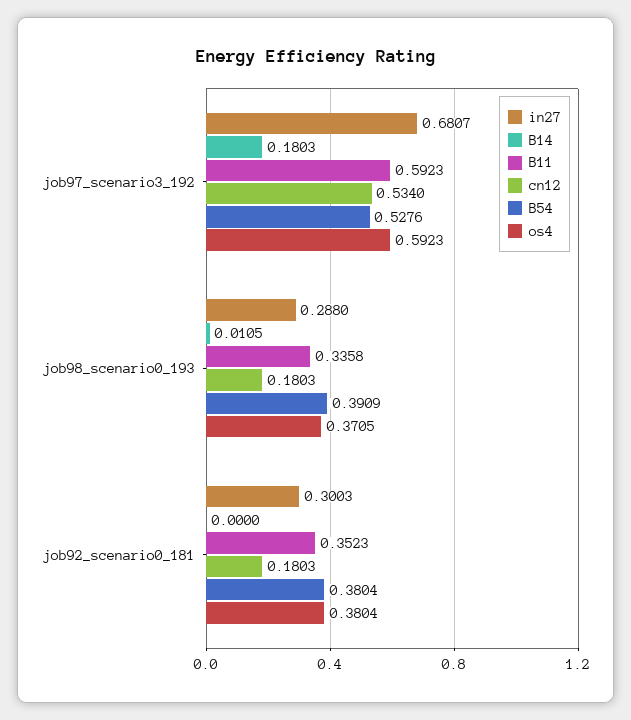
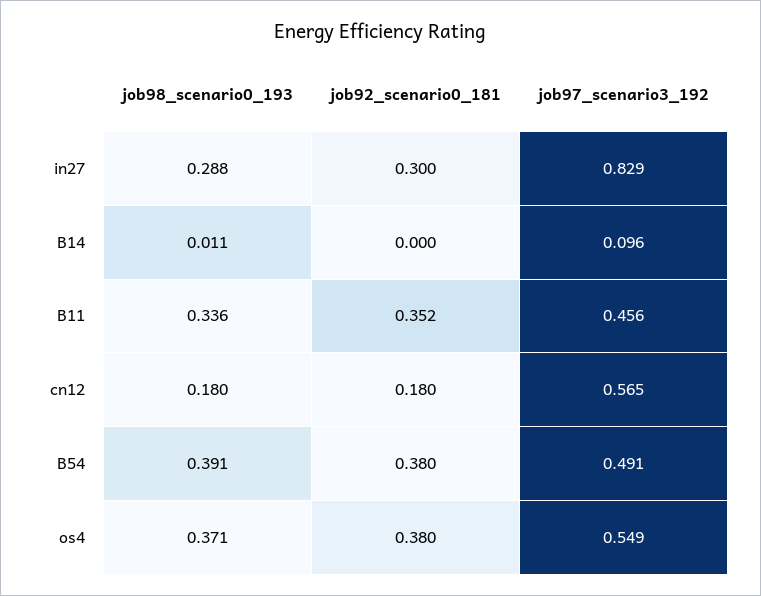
in27, job97_scenario3_192: 0.6807 -> 0.829
B14, job97_scenario3_192: 0.1803 -> 0.096
B11, job97_scenario3_192: 0.5923 -> 0.456
cn12, job97_scenario3_192: 0.534 -> 0.565
B54, job97_scenario3_192: 0.5276 -> 0.491
os4, job97_scenario3_192: 0.5923 -> 0.549

